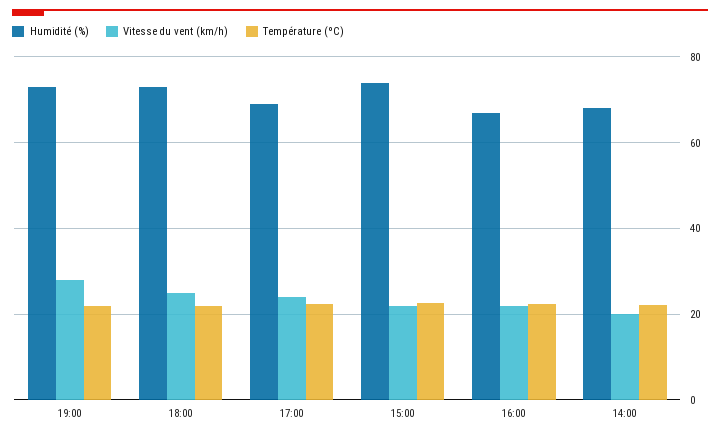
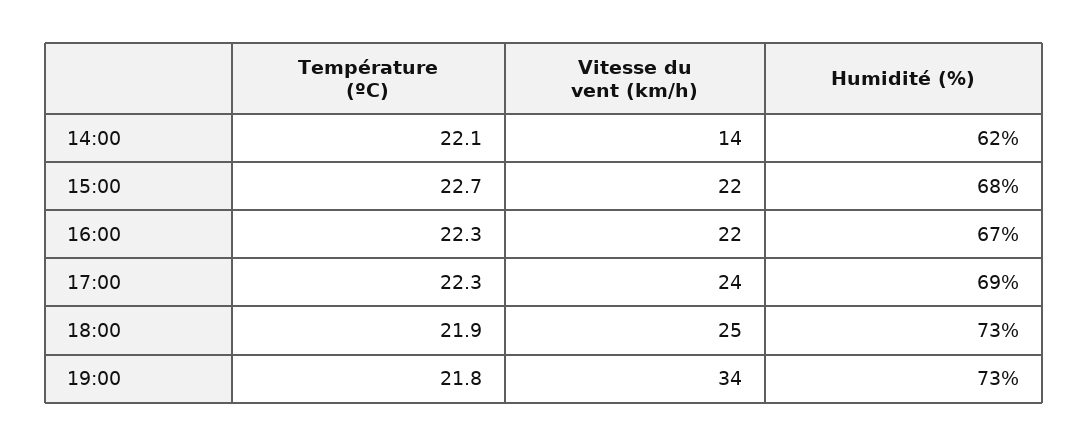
Vitesse du vent (km/h), 19:00: 28 -> 34
Humidité (%), 15:00: 74 -> 68
Humidité (%), 14:00: 68 -> 62
Vitesse du vent (km/h), 14:00: 20 -> 14

